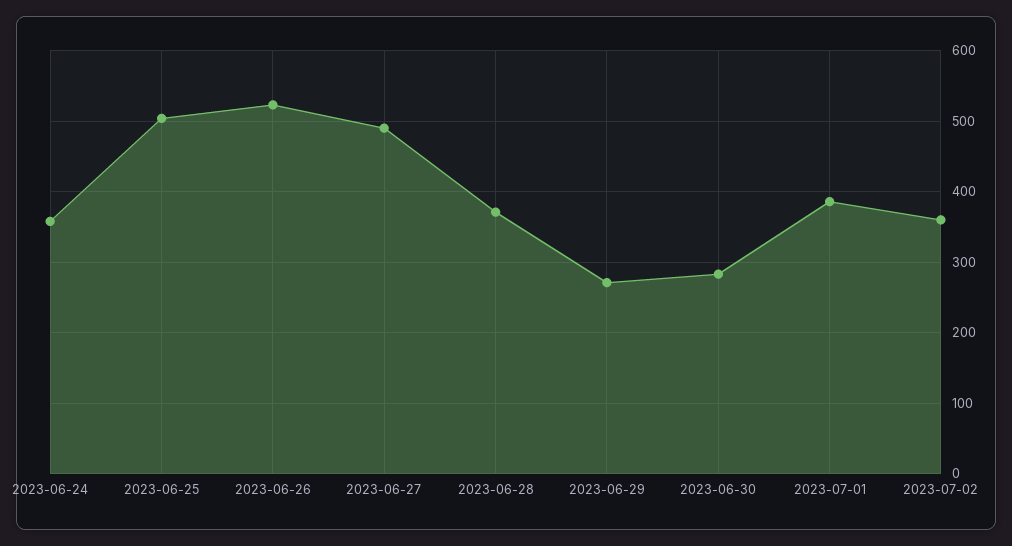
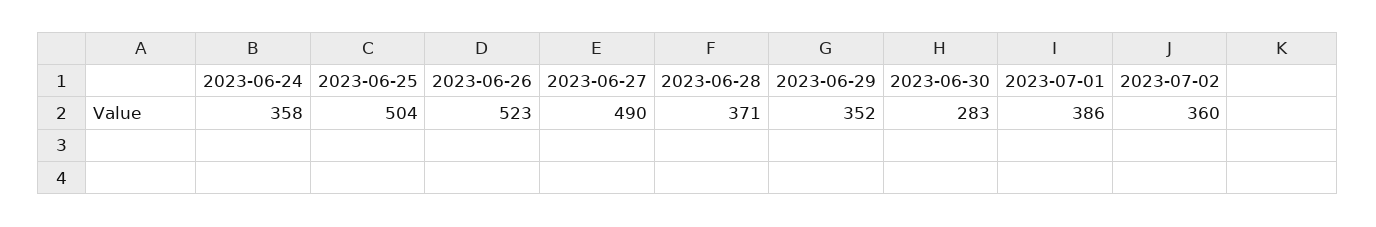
2023-06-29: 270 -> 352

